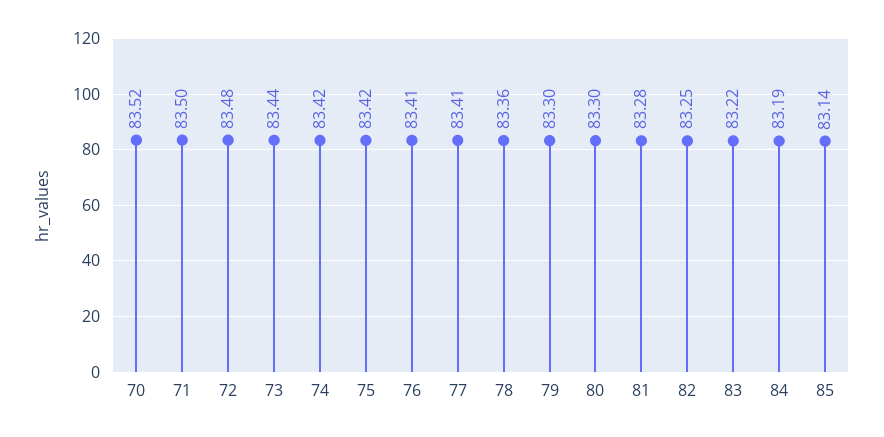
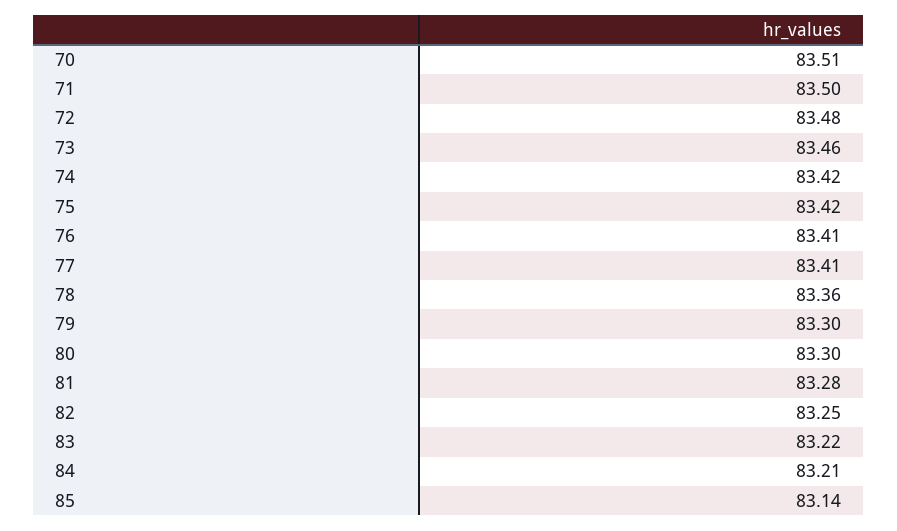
70: 83.52 -> 83.51
73: 83.44 -> 83.46
84: 83.19 -> 83.21

